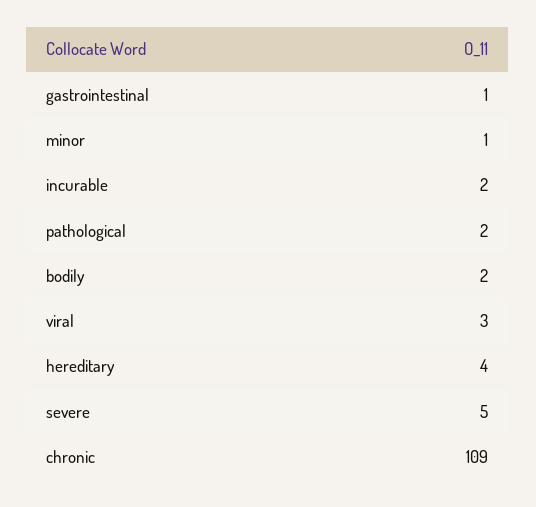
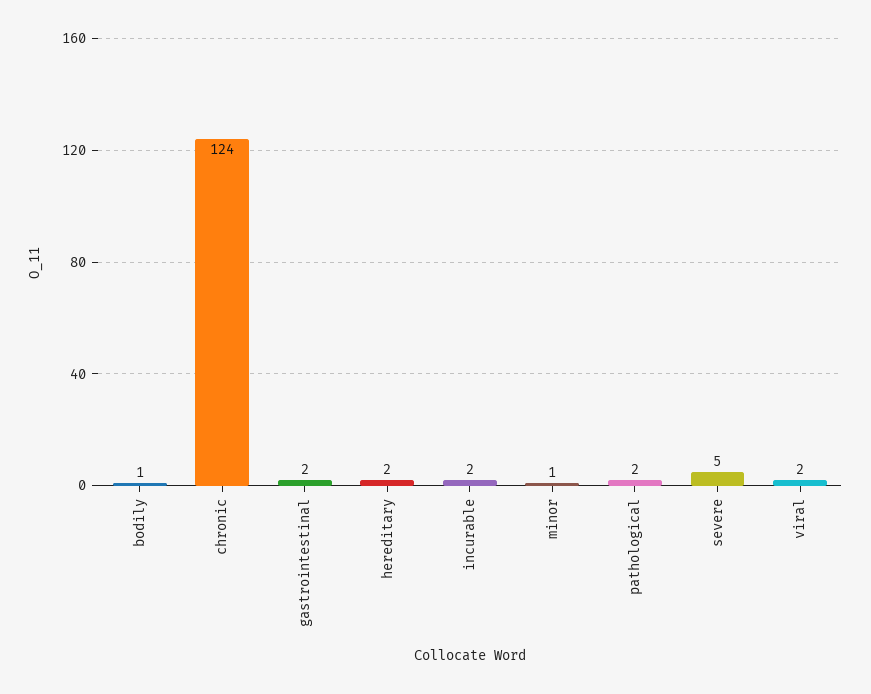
gastrointestinal: 1 -> 2
bodily: 2 -> 1
viral: 3 -> 2
hereditary: 4 -> 2
chronic: 109 -> 124

